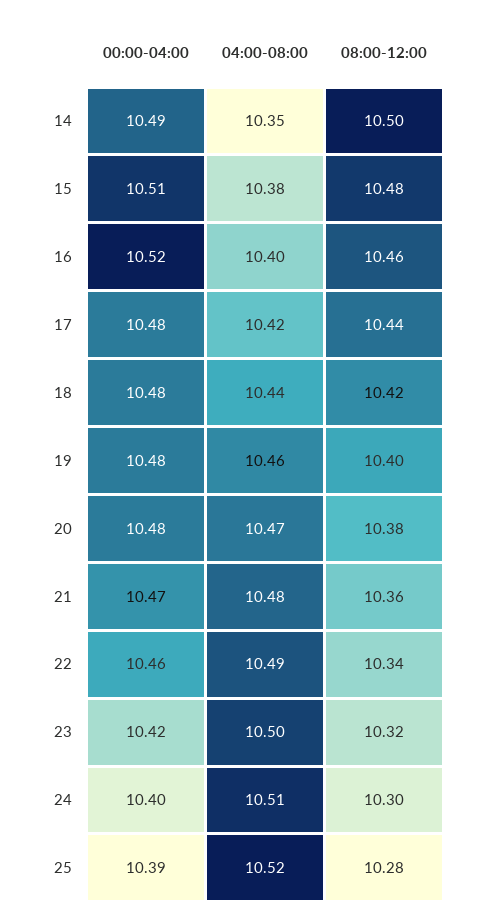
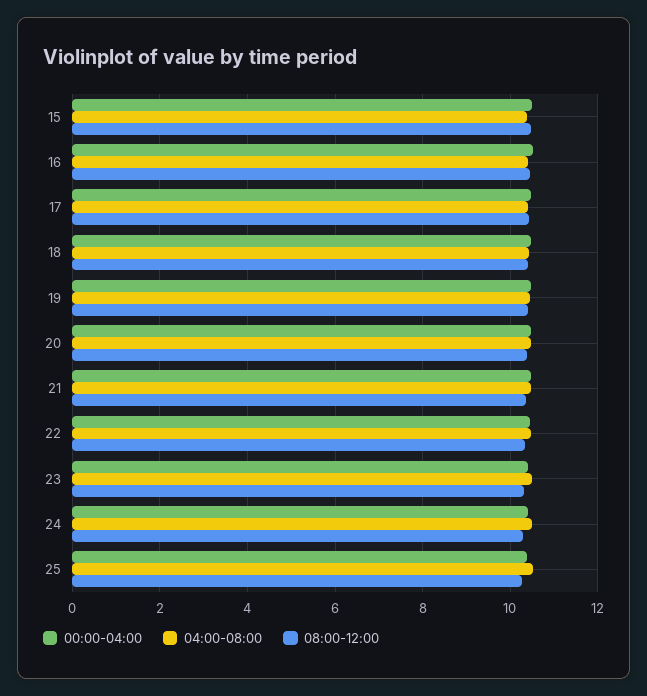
00:00-04:00, 14: 10.49 -> none
04:00-08:00, 14: 10.35 -> none
08:00-12:00, 14: 10.5 -> none

